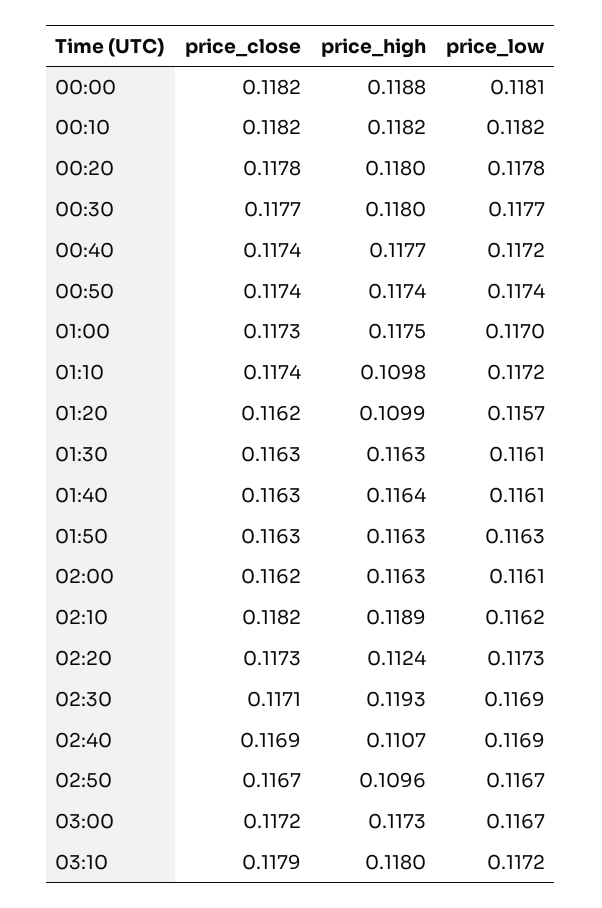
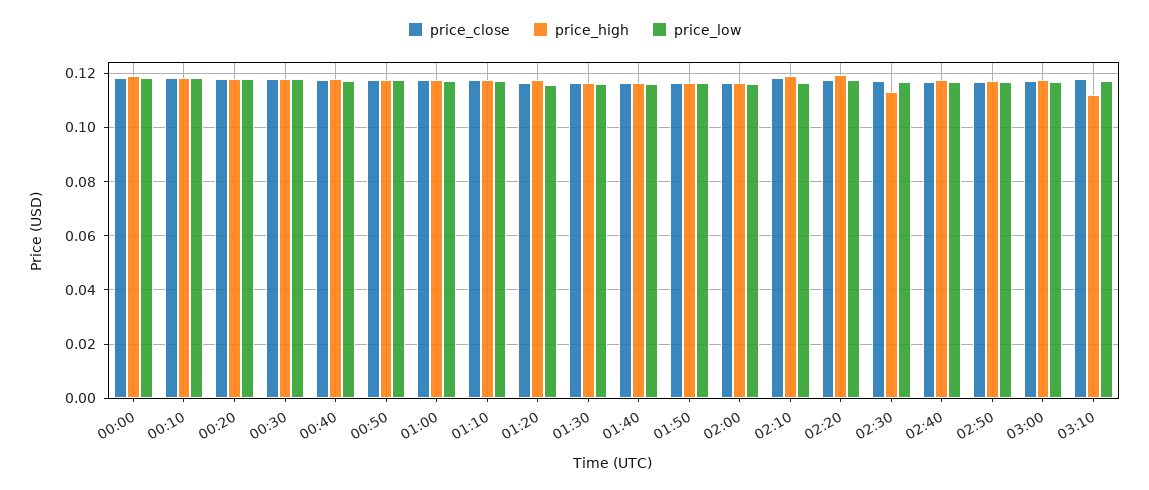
price_high, 01:10: 0.1098 -> 0.1175
price_high, 01:20: 0.1099 -> 0.1175
price_high, 02:20: 0.1124 -> 0.12
price_high, 02:30: 0.1193 -> 0.1125
price_high, 02:40: 0.1107 -> 0.1175
price_high, 02:50: 0.1096 -> 0.1175
price_high, 03:10: 0.118 -> 0.1125

